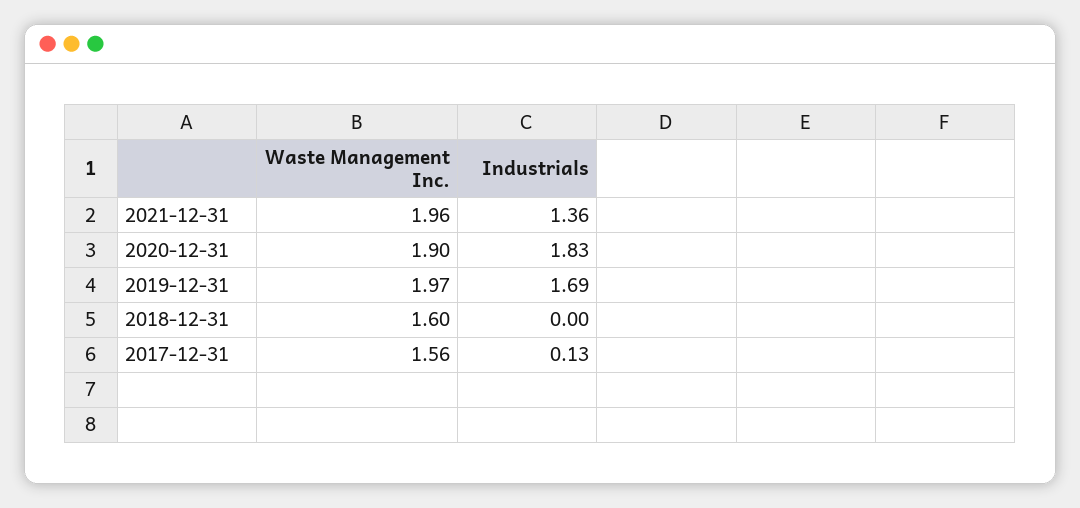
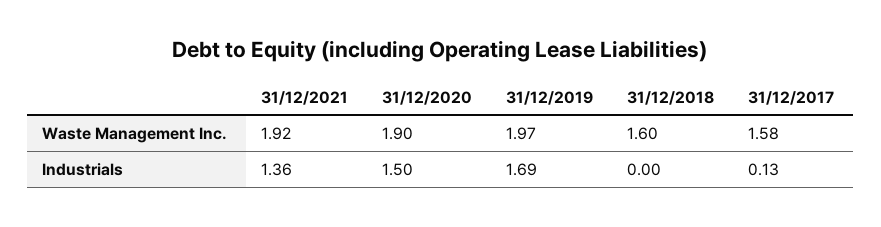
Waste Management Inc., 2021-12-31: 1.96 -> 1.92
Industrials, 2020-12-31: 1.83 -> 1.5
Waste Management Inc., 2017-12-31: 1.56 -> 1.58

